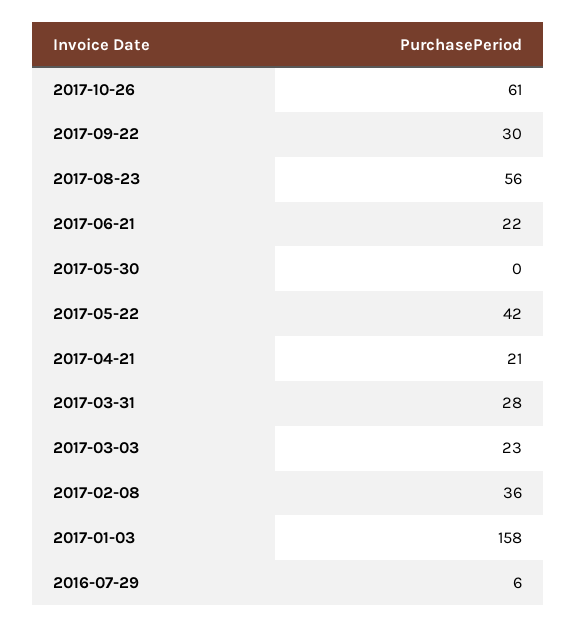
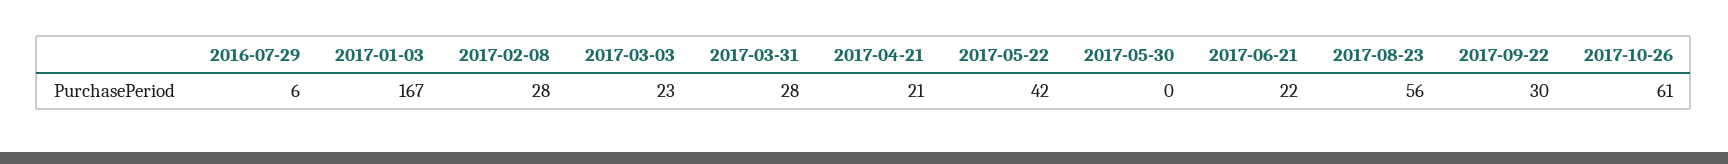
2017-02-08: 36 -> 28
2017-01-03: 158 -> 167

